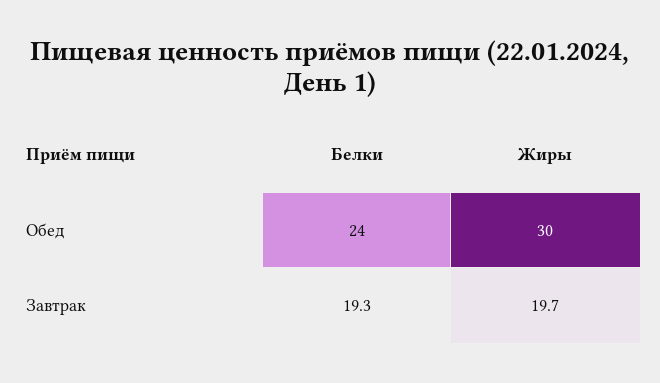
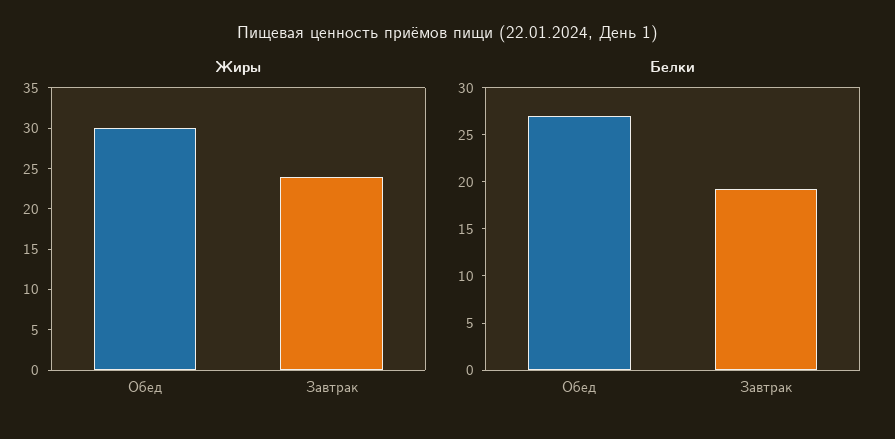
Белки, Обед: 24 -> 27
Жиры, Завтрак: 19.7 -> 24

